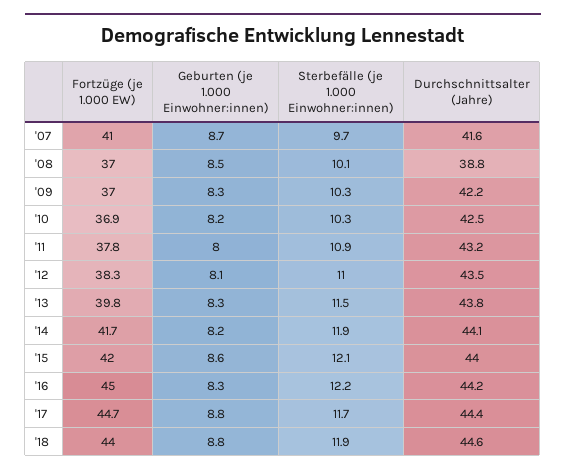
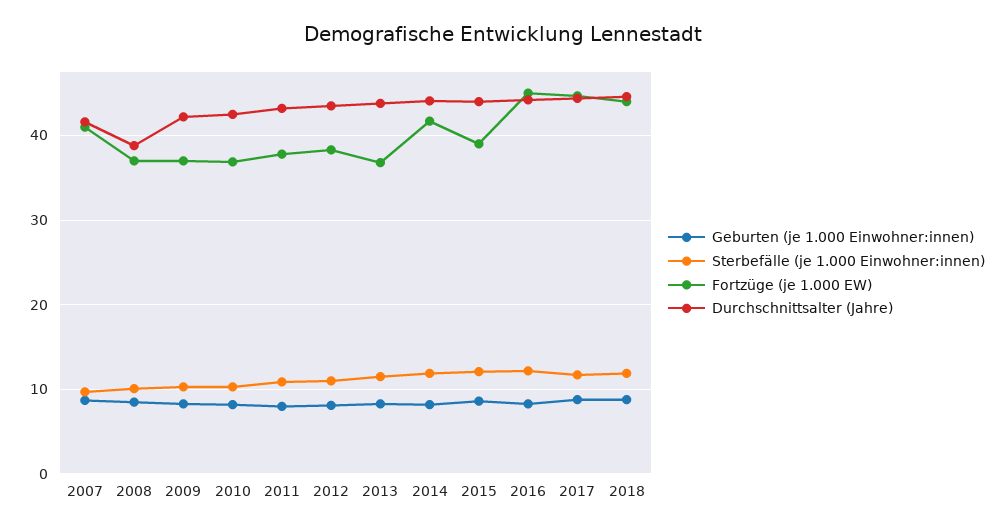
Fortzüge (je 1.000 EW), '13: 39.8 -> 37
Fortzüge (je 1.000 EW), '15: 42 -> 39

